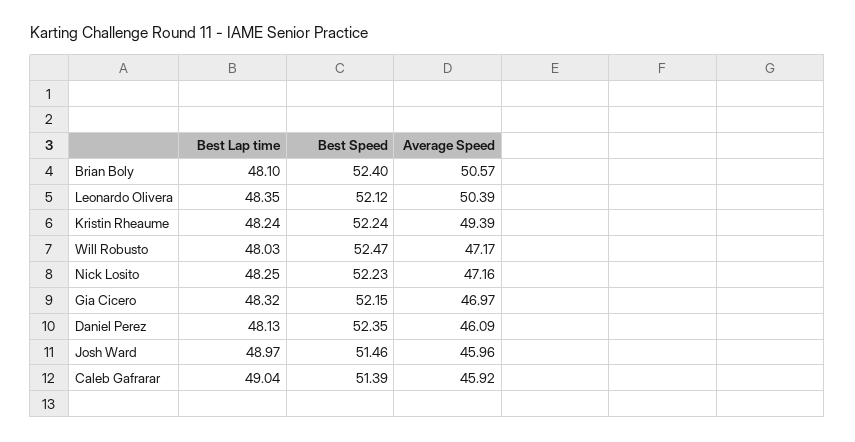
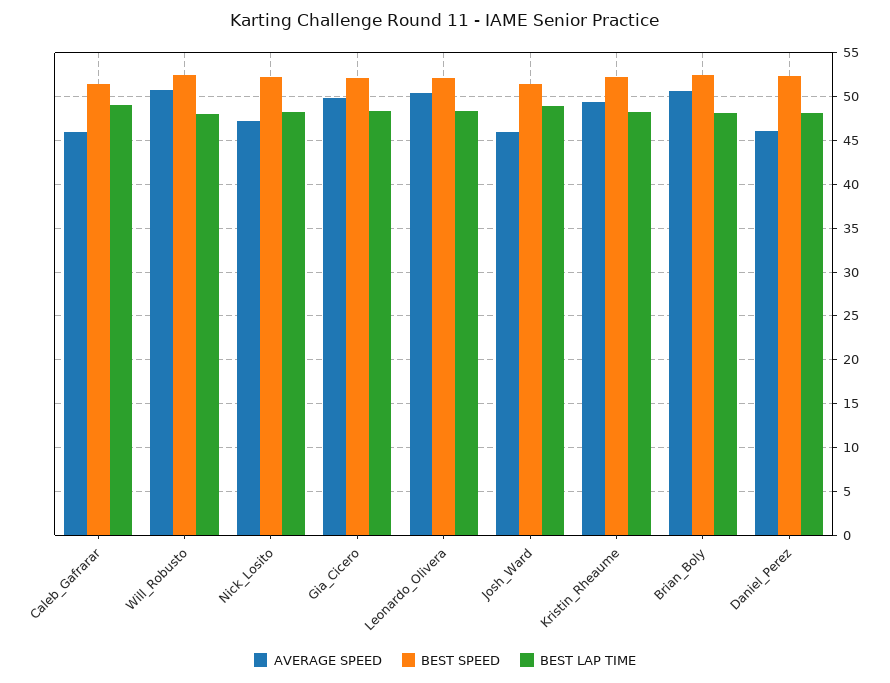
Average Speed, Will Robusto: 47.17 -> 51
Average Speed, Gia Cicero: 46.97 -> 50

